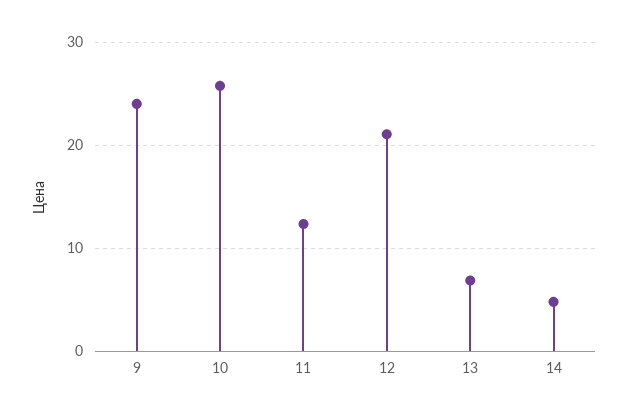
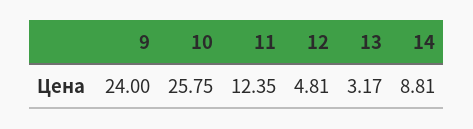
12: 21 -> 4.81
13: 7 -> 3.17
14: 5 -> 8.81

